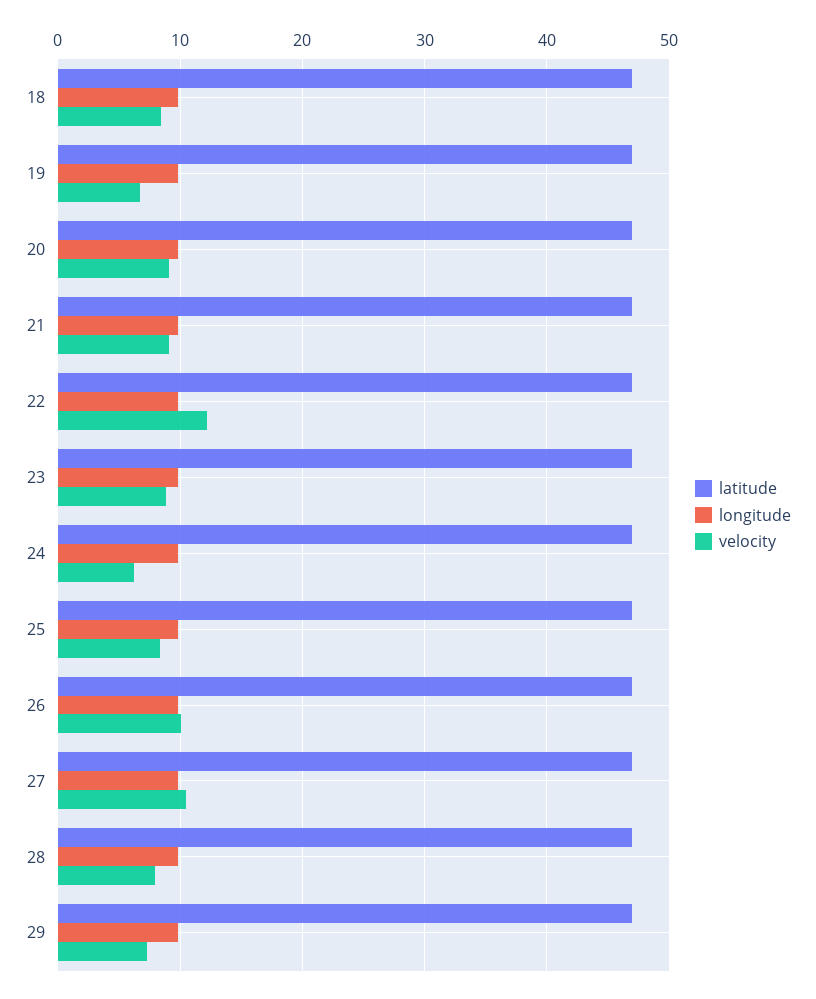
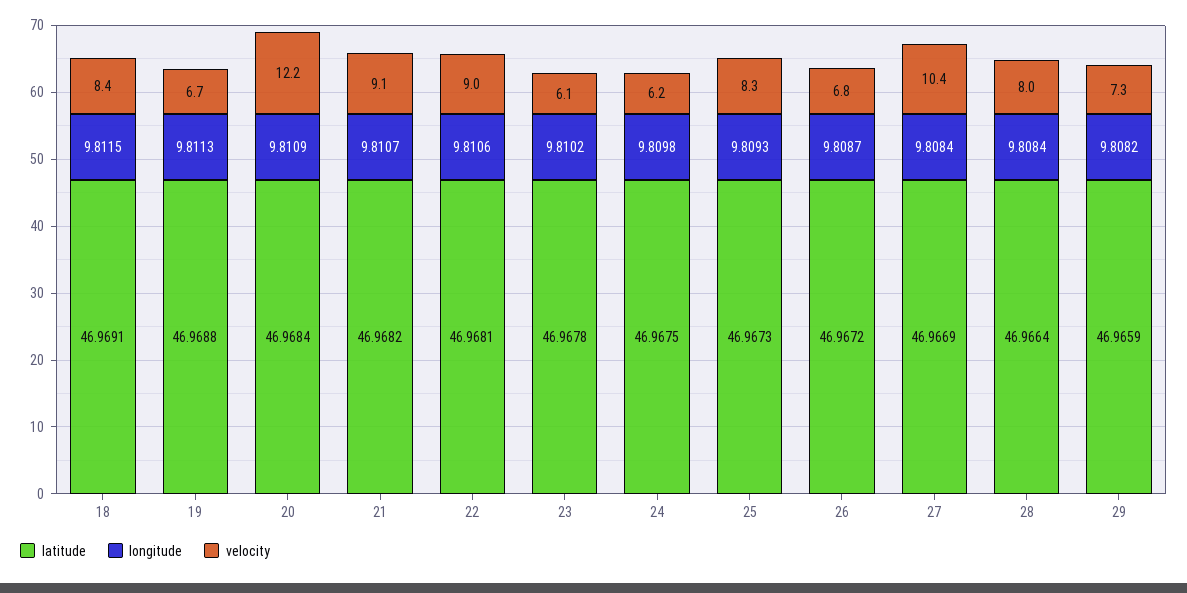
velocity, 20: 9 -> 12.2
velocity, 22: 12 -> 9
velocity, 23: 9 -> 6.1
velocity, 26: 10 -> 6.8

